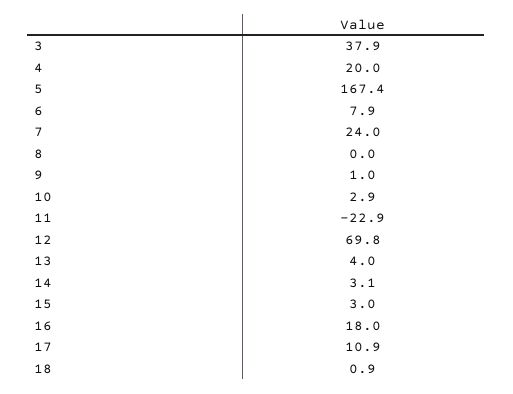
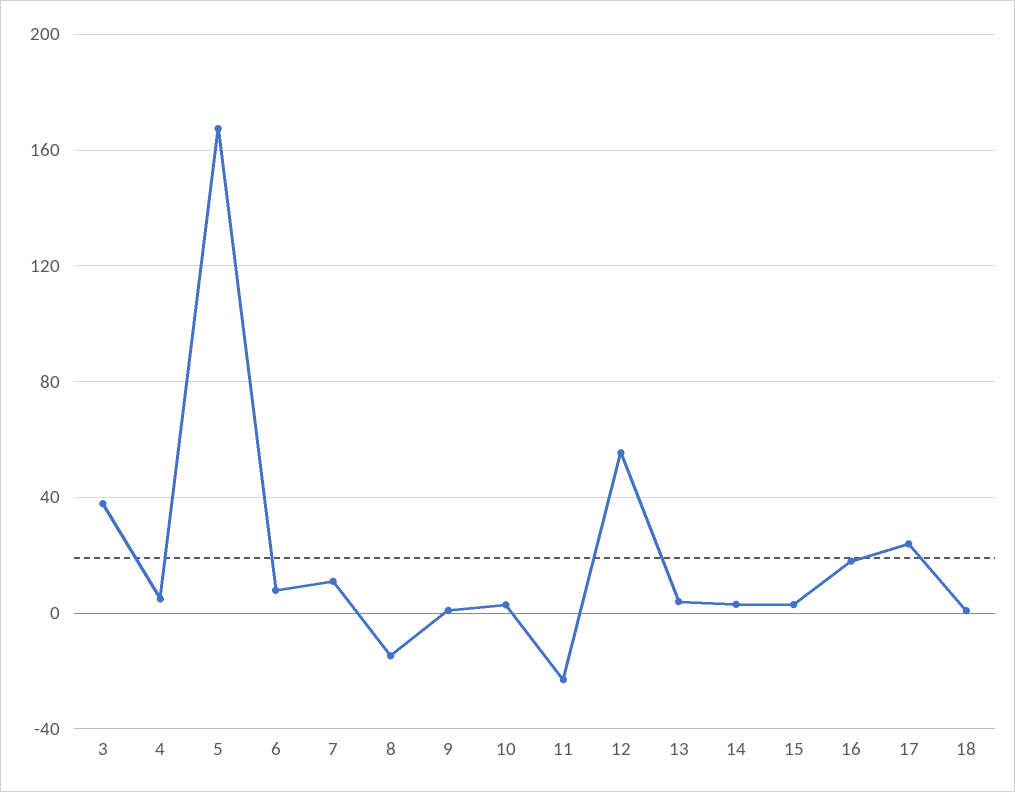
4: 20 -> 5
7: 24 -> 10
8: 0 -> -15
12: 69.8 -> 55
17: 10.9 -> 25

